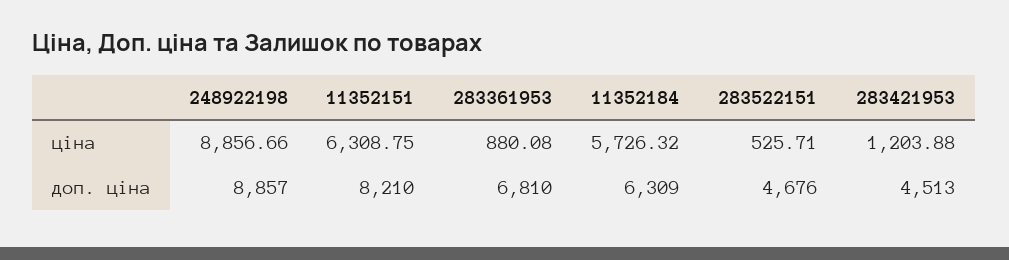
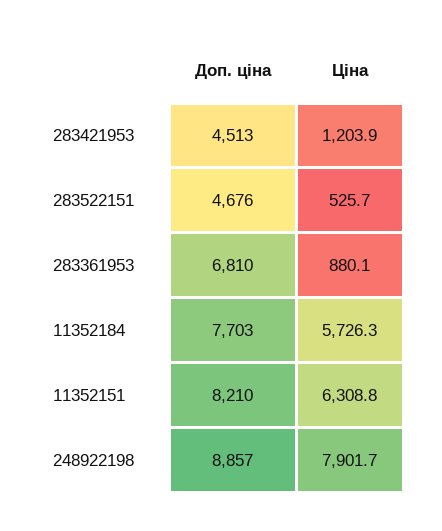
248922198, ціна: 8856.66 -> 7901.7
11352184, доп. ціна: 6309 -> 7703

